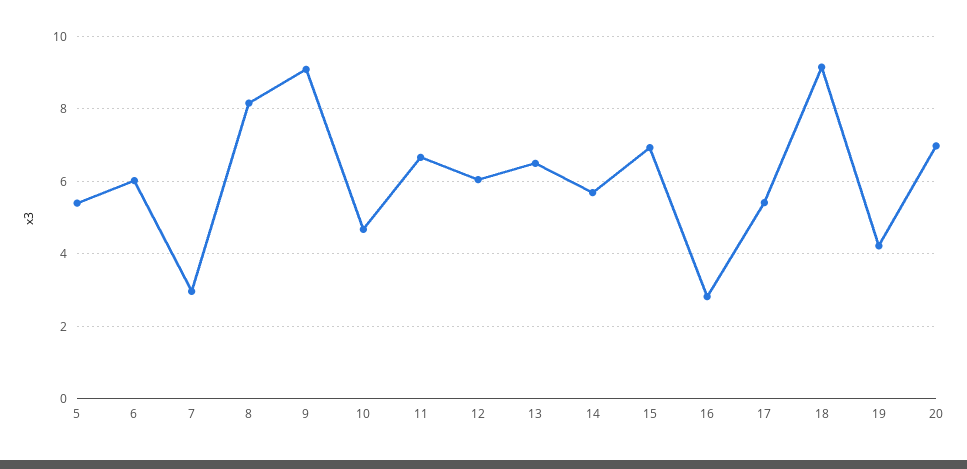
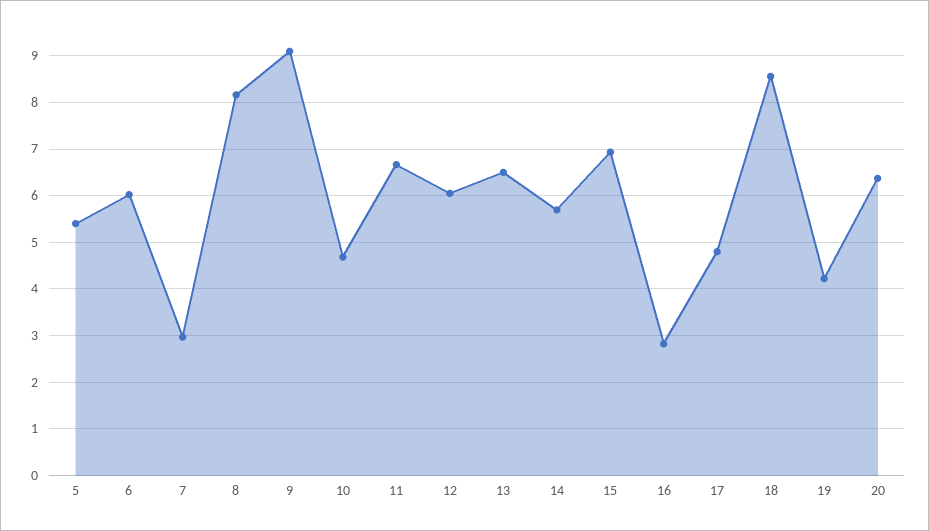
17: 5.4 -> 4.8
18: 9.2 -> 8.6
20: 7 -> 6.4

